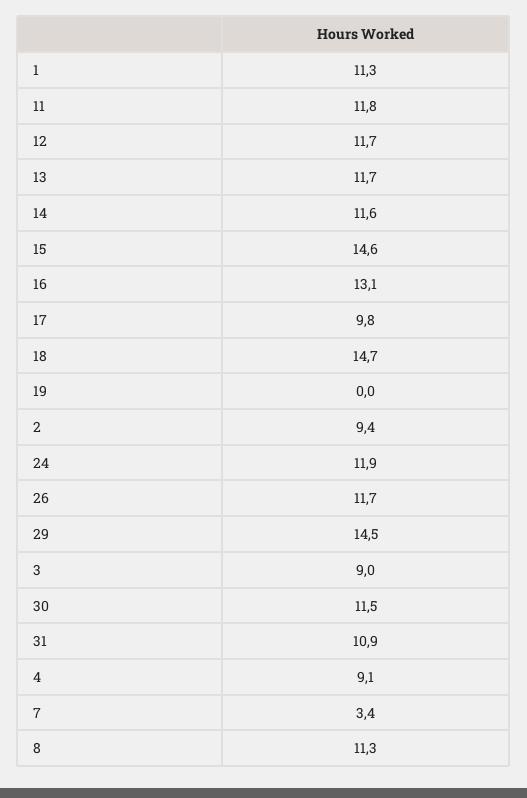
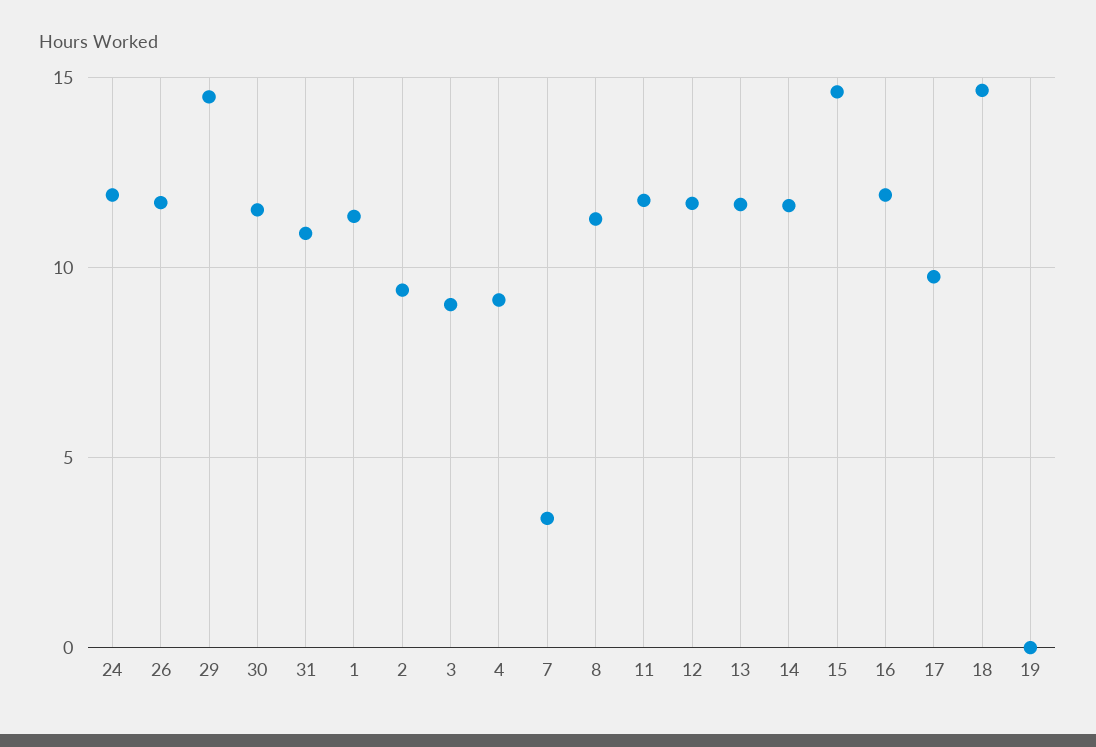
16: 13.1 -> 12

